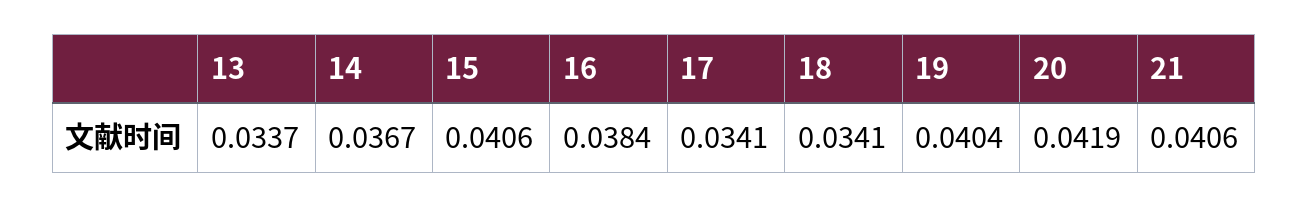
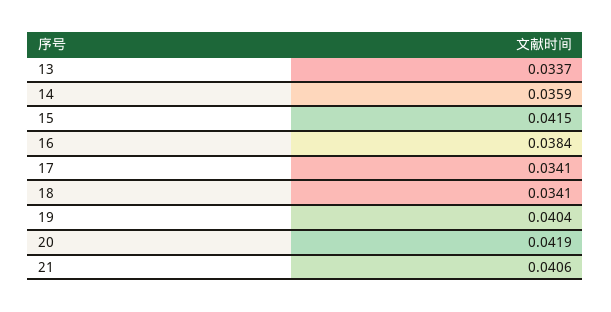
14: 0.0367 -> 0.0359
15: 0.0406 -> 0.0415

